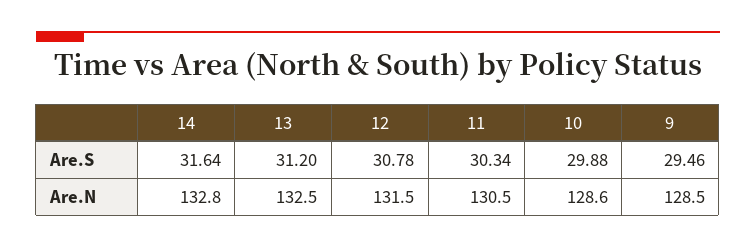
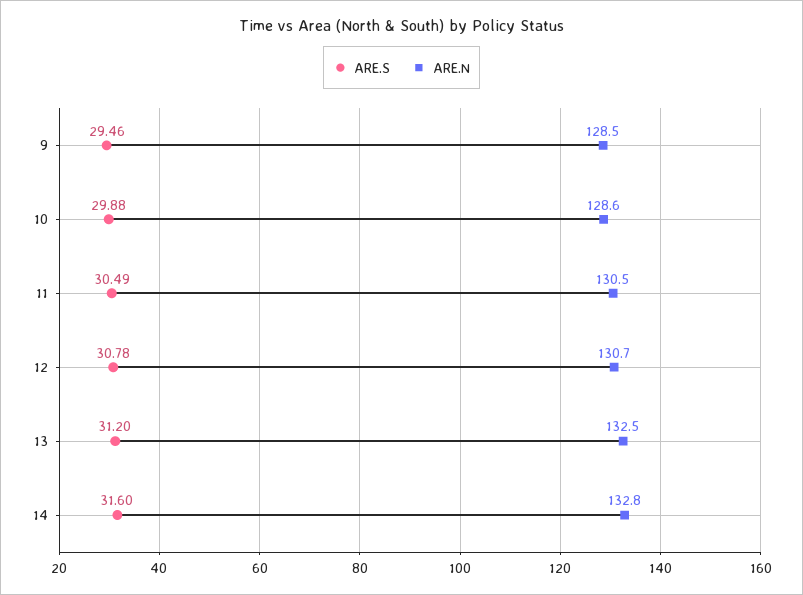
Are.S, 14: 31.64 -> 31.6
Are.S, 11: 30.34 -> 30.49
Are.N, 12: 131.5 -> 130.7

